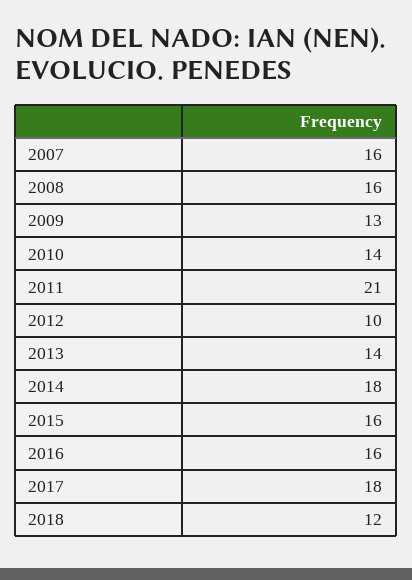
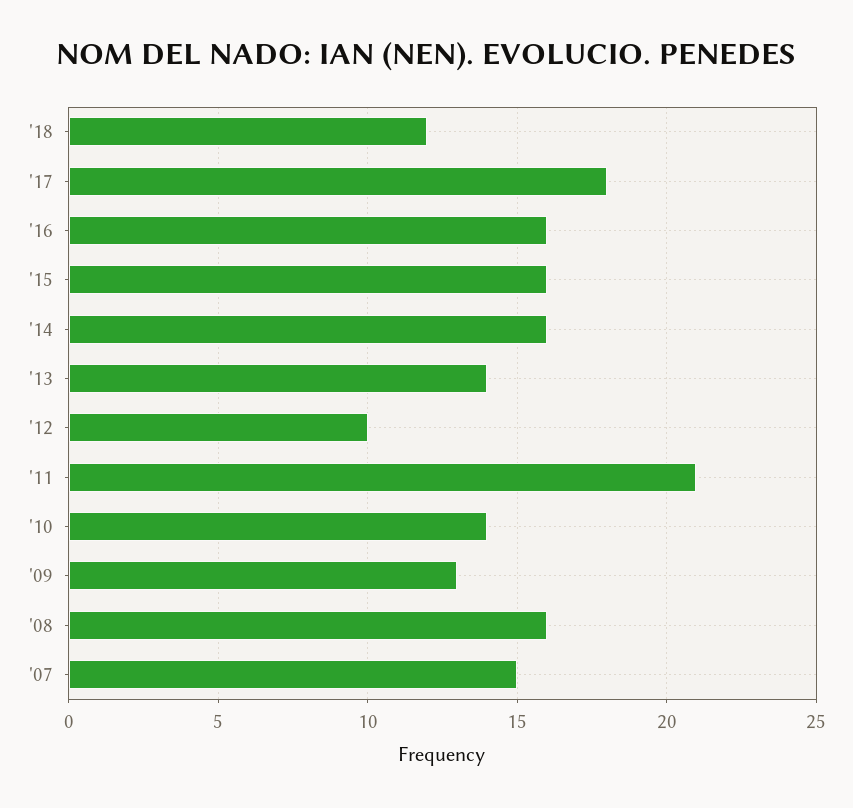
2007: 16 -> 15
2014: 18 -> 16

